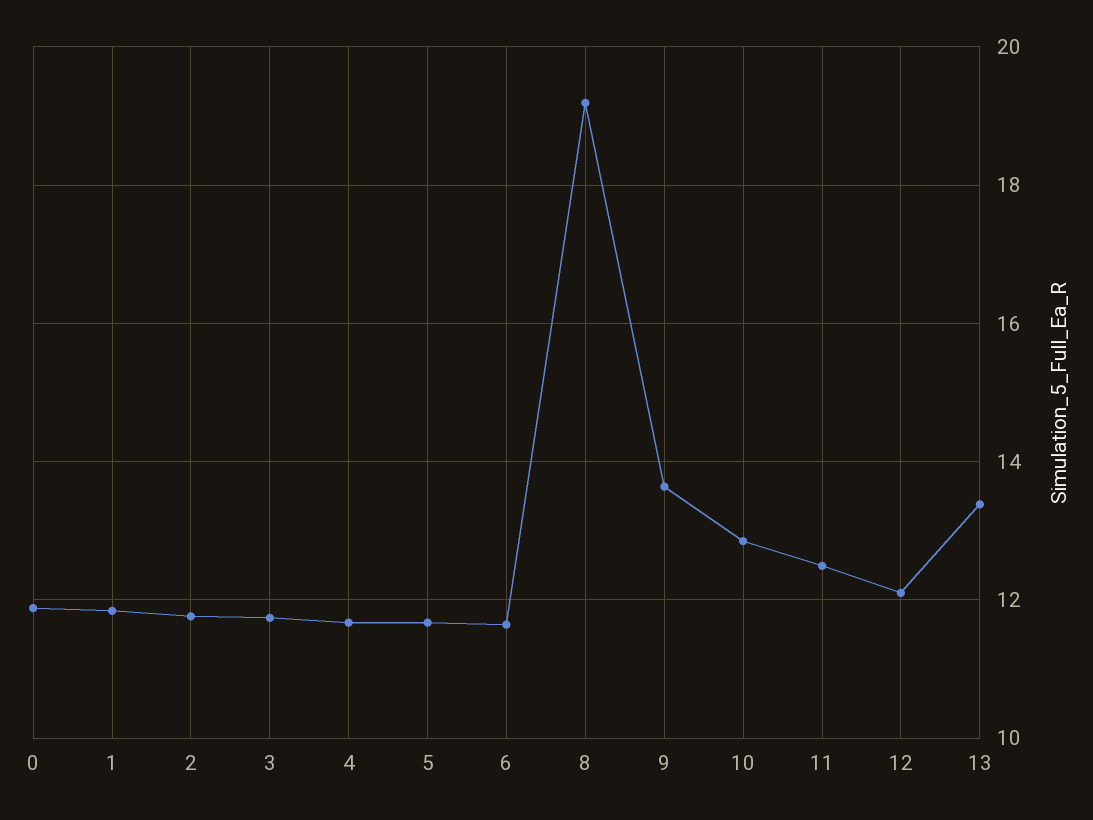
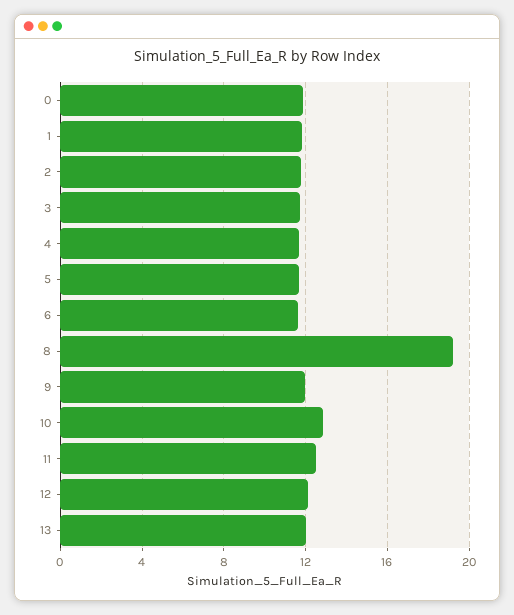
9: 13.6 -> 12
13: 13.4 -> 12

